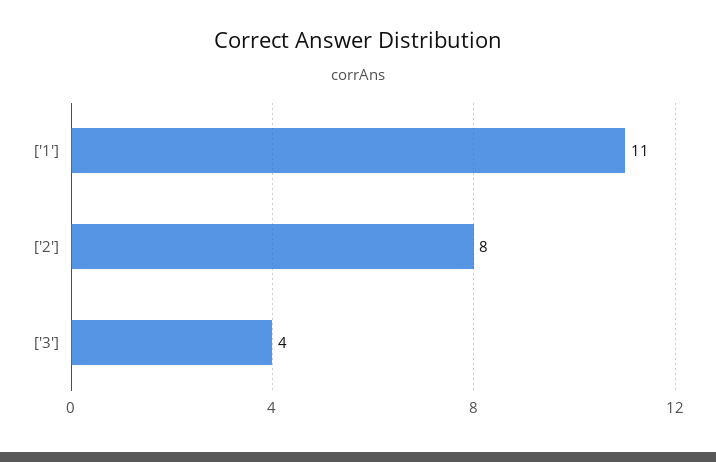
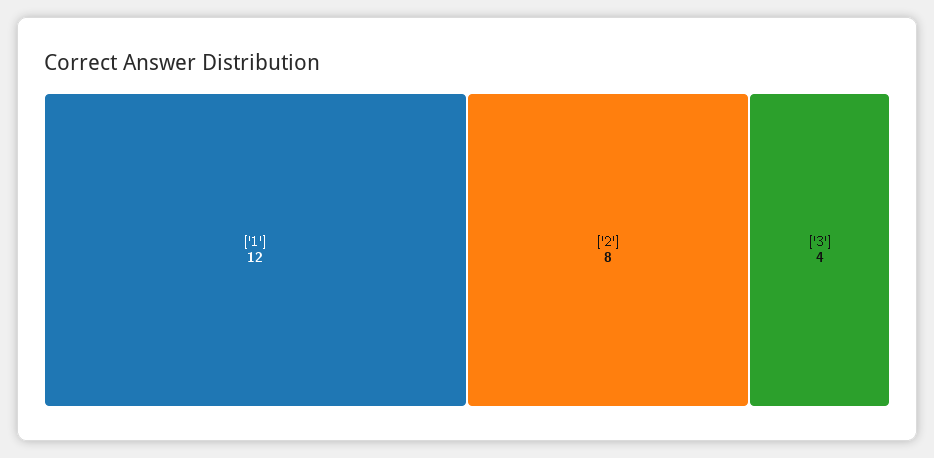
['1']: 11 -> 12

